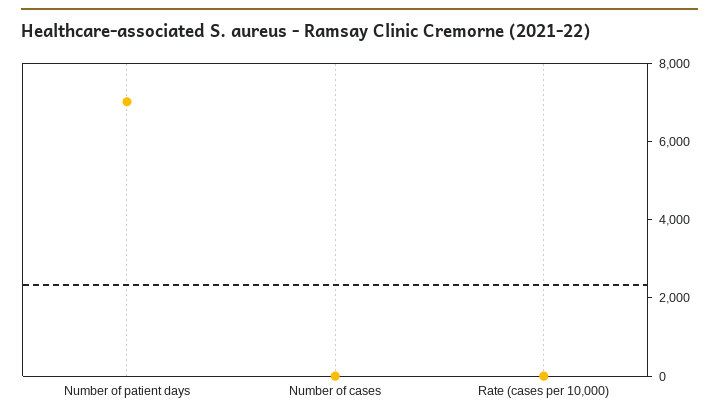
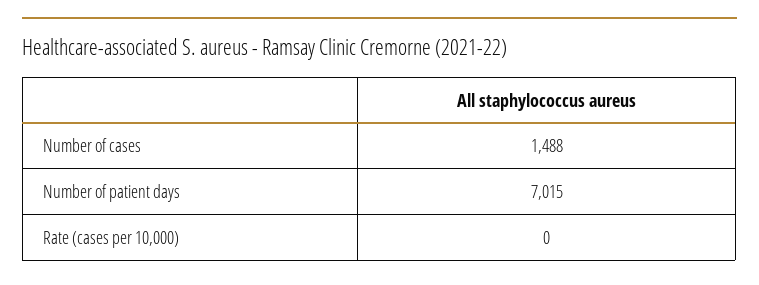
Number of cases: 0 -> 1488

